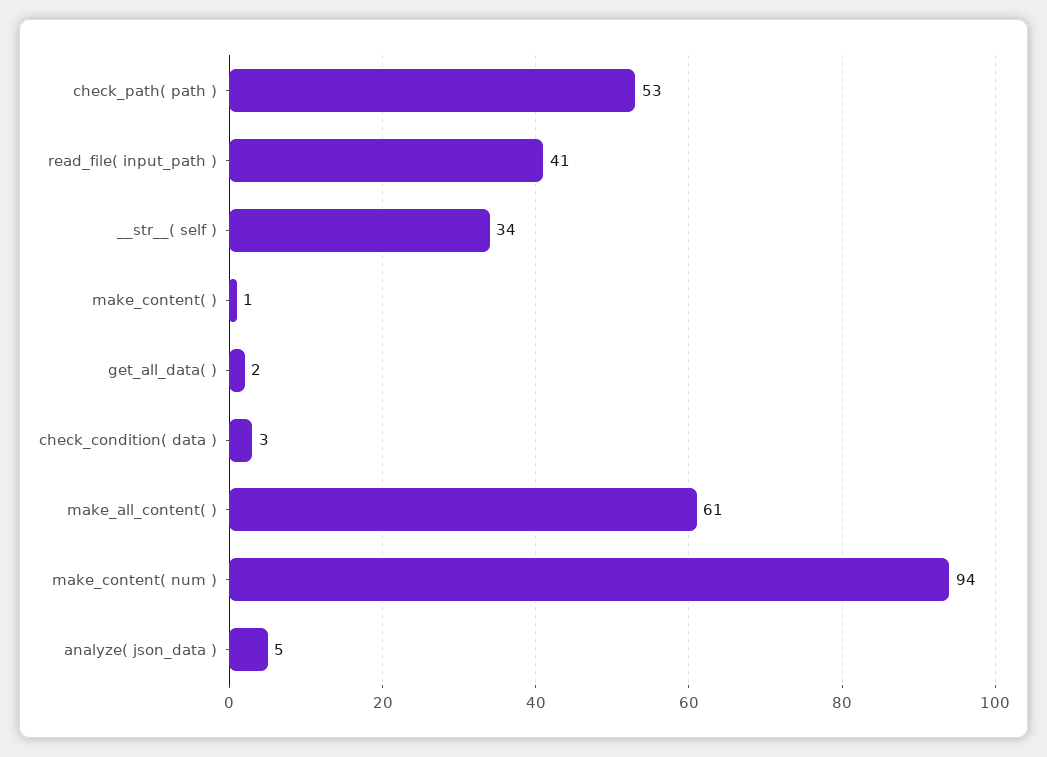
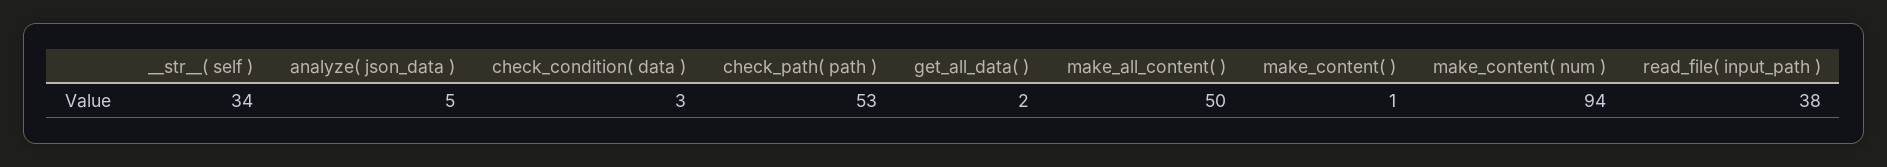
read_file( input_path ): 41 -> 38
make_all_content( ): 61 -> 50

